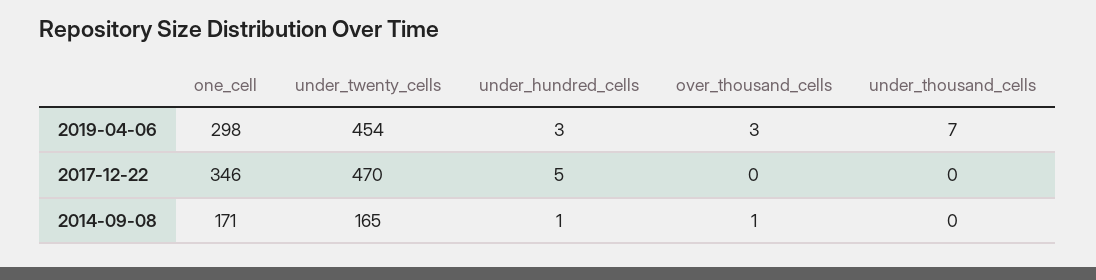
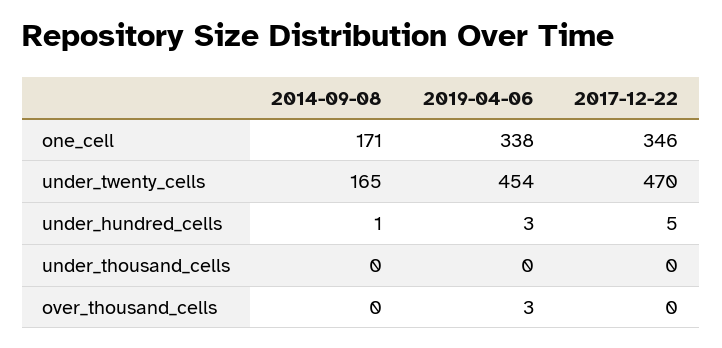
one_cell, 2019-04-06: 298 -> 338
under_thousand_cells, 2019-04-06: 7 -> 0
over_thousand_cells, 2014-09-08: 1 -> 0

